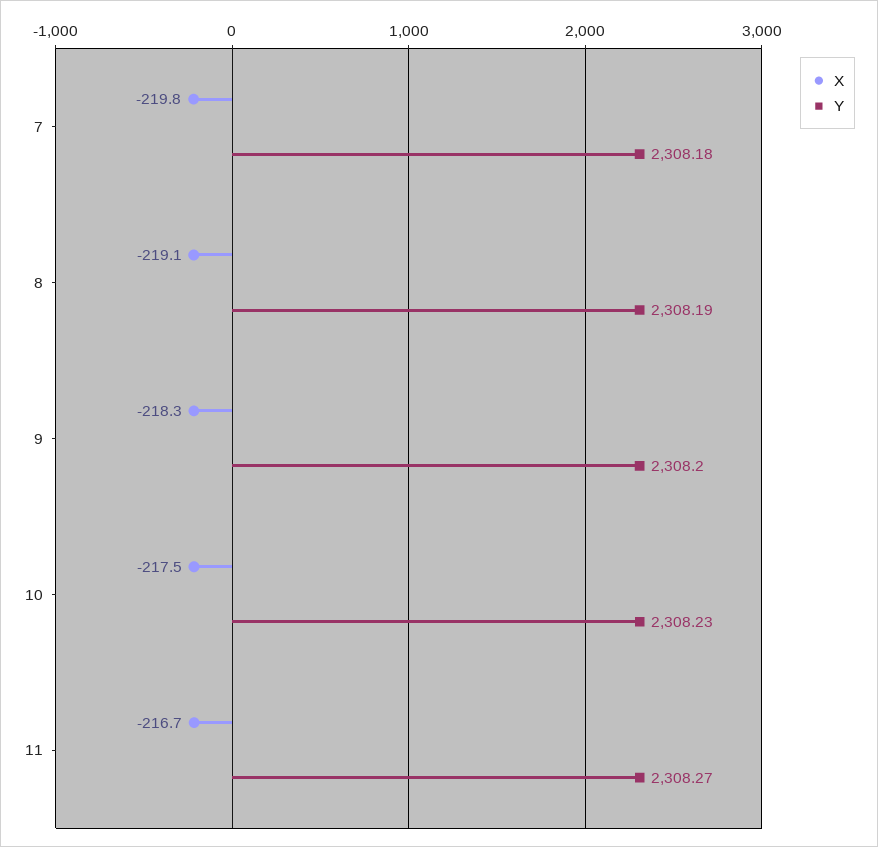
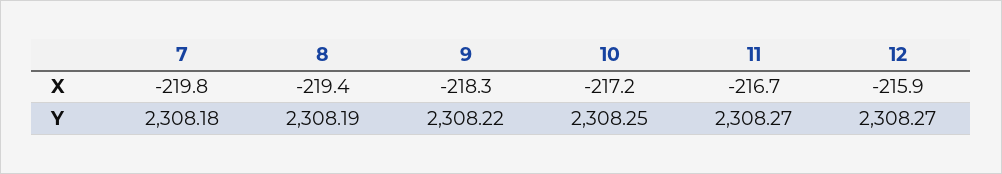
X, 8: -219.1 -> -219.4
Y, 9: 2308.2 -> 2308.22
X, 10: -217.5 -> -217.2
Y, 10: 2308.23 -> 2308.25
X, 12: none -> -215.9
Y, 12: none -> 2308.27

